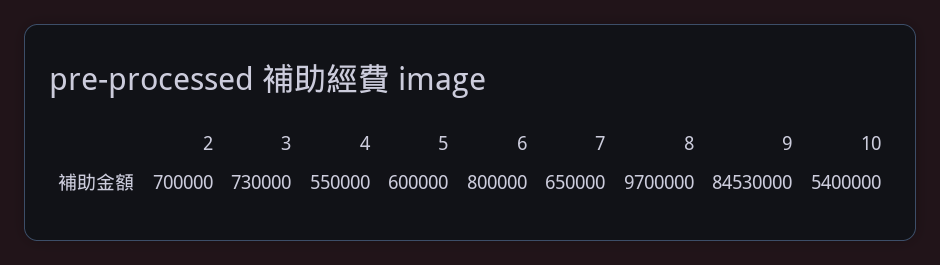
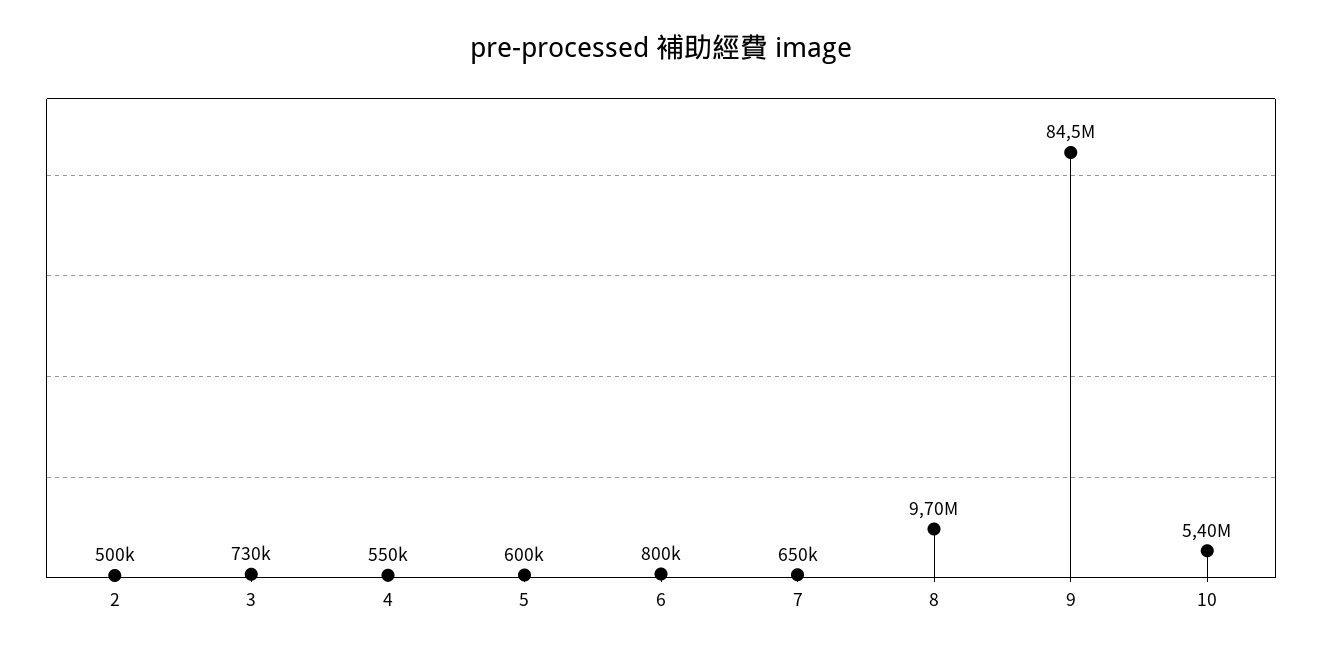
2: 700000 -> 500000

